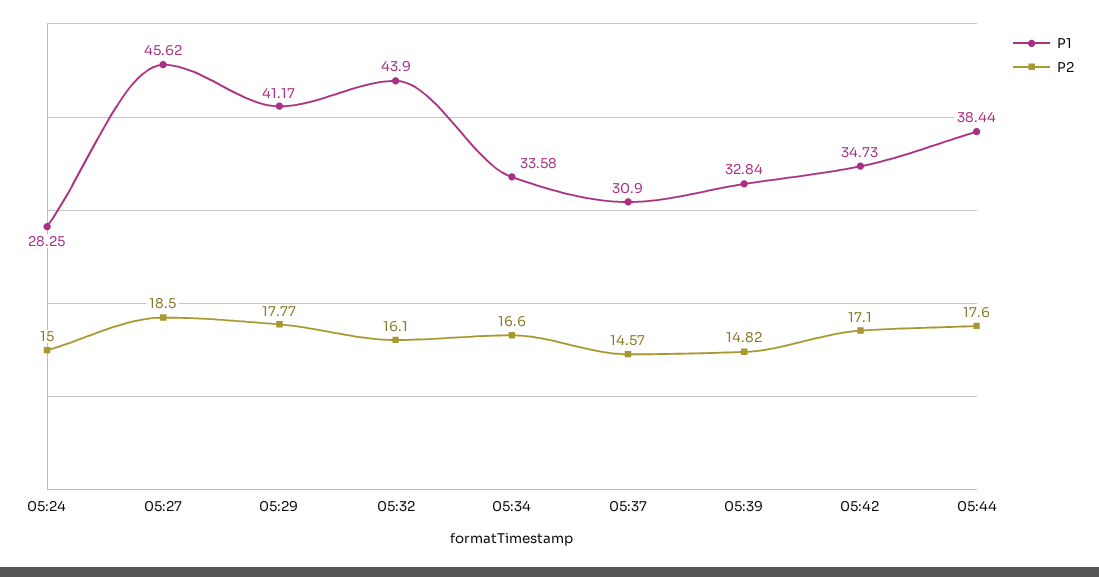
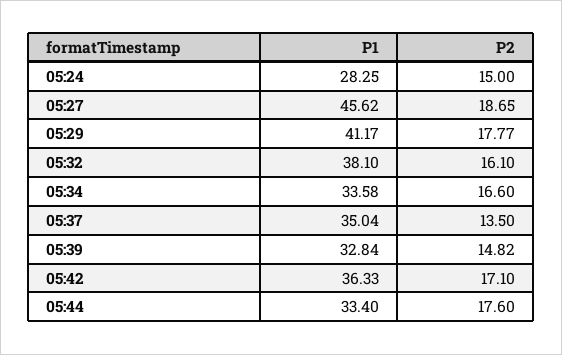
P2, 05:27: 18.5 -> 18.65
P1, 05:32: 43.9 -> 38.1
P1, 05:37: 30.9 -> 35.04
P2, 05:37: 14.57 -> 13.5
P1, 05:42: 34.73 -> 36.33
P1, 05:44: 38.44 -> 33.4

